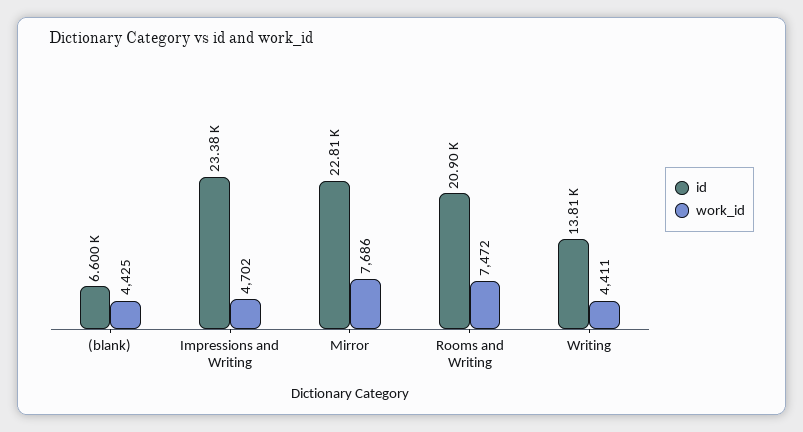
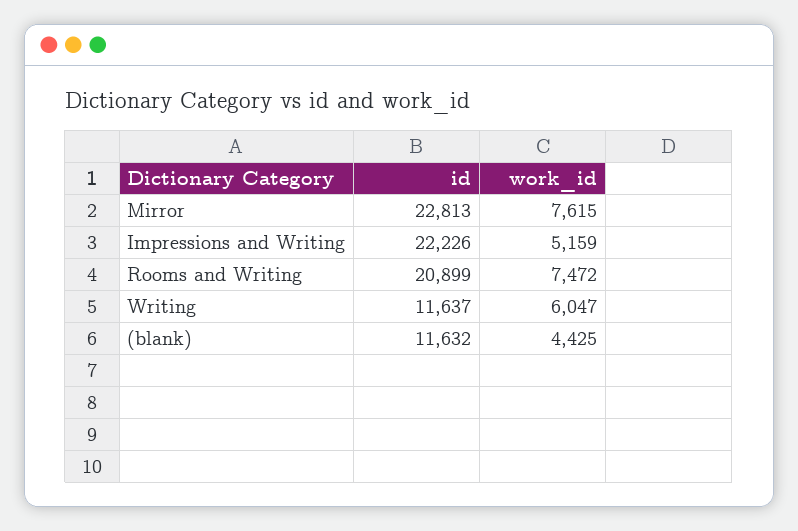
id, (blank): 6600 -> 11632
id, Impressions and Writing: 23380 -> 22226
work_id, Impressions and Writing: 4702 -> 5159
work_id, Mirror: 7686 -> 7615
id, Writing: 13810 -> 11637
work_id, Writing: 4411 -> 6047

